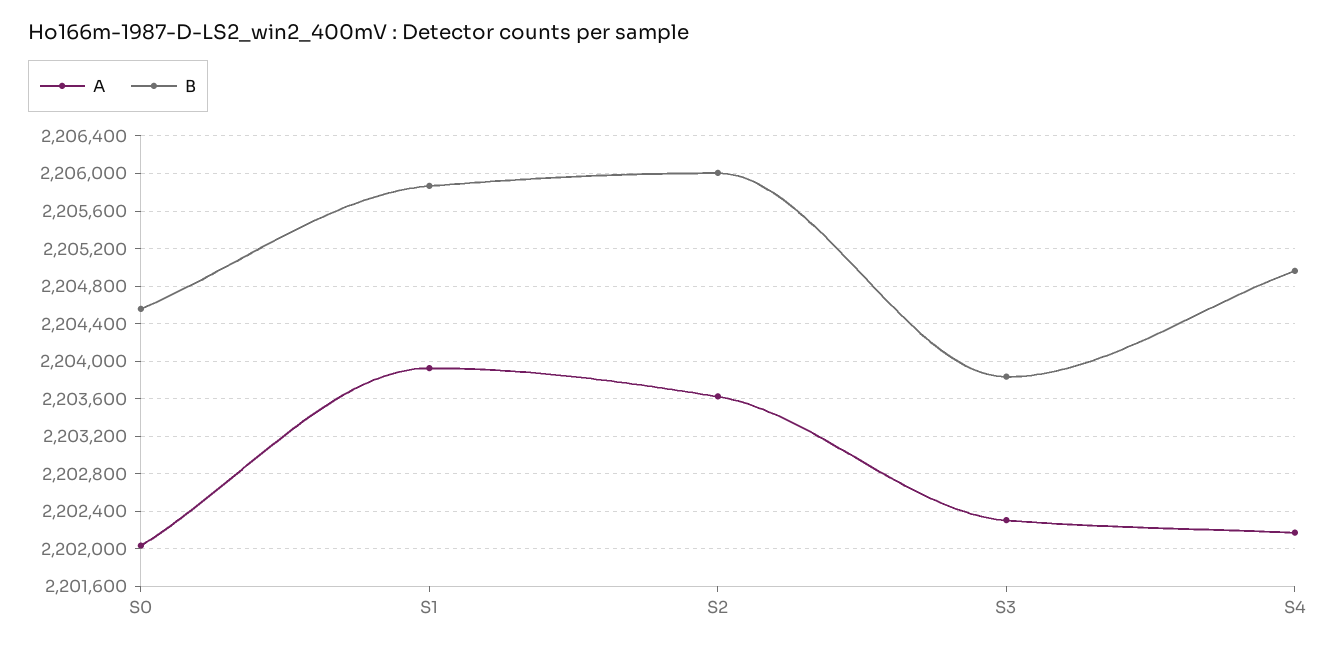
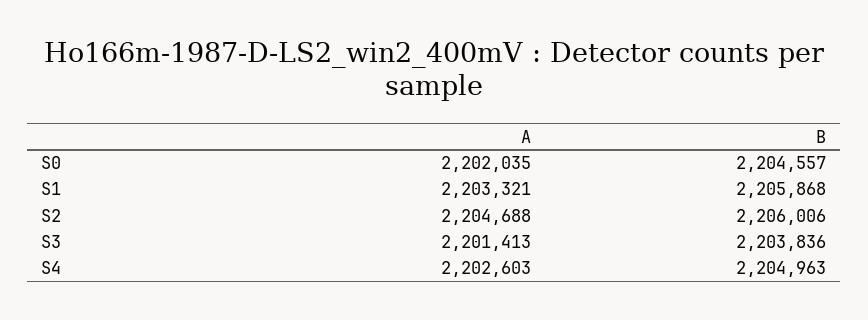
A, S1: 2203900 -> 2203321
A, S2: 2203600 -> 2204688
A, S3: 2202300 -> 2201413
A, S4: 2202200 -> 2202603

